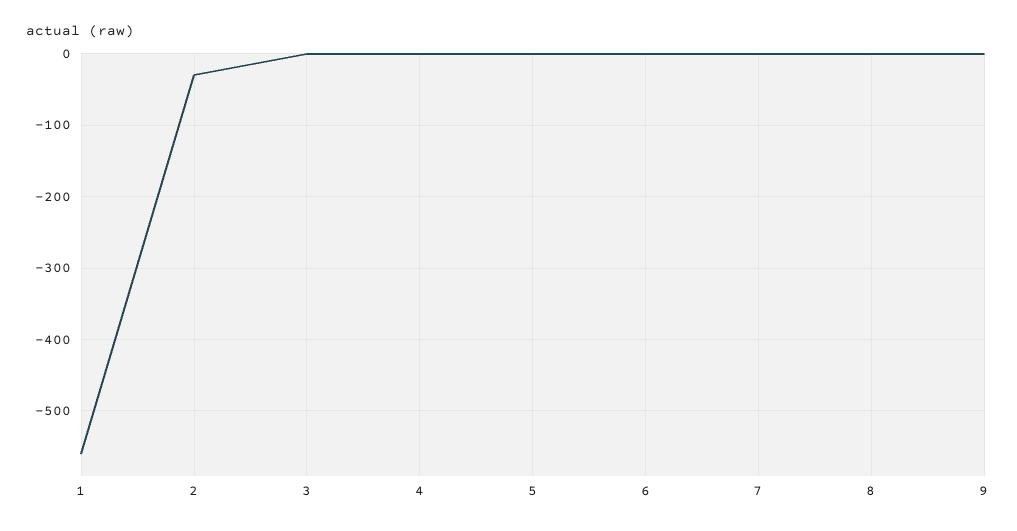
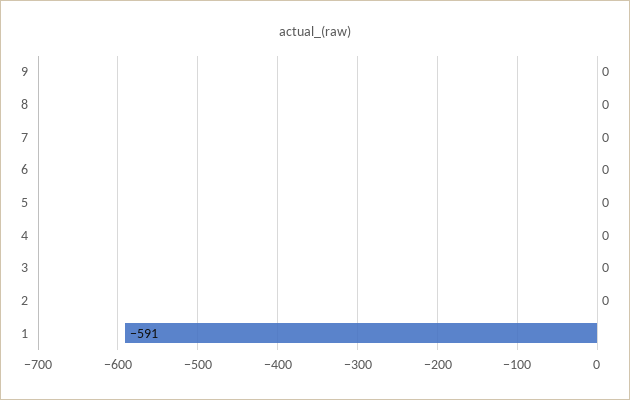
1: -560 -> -591
2: -30 -> 0

